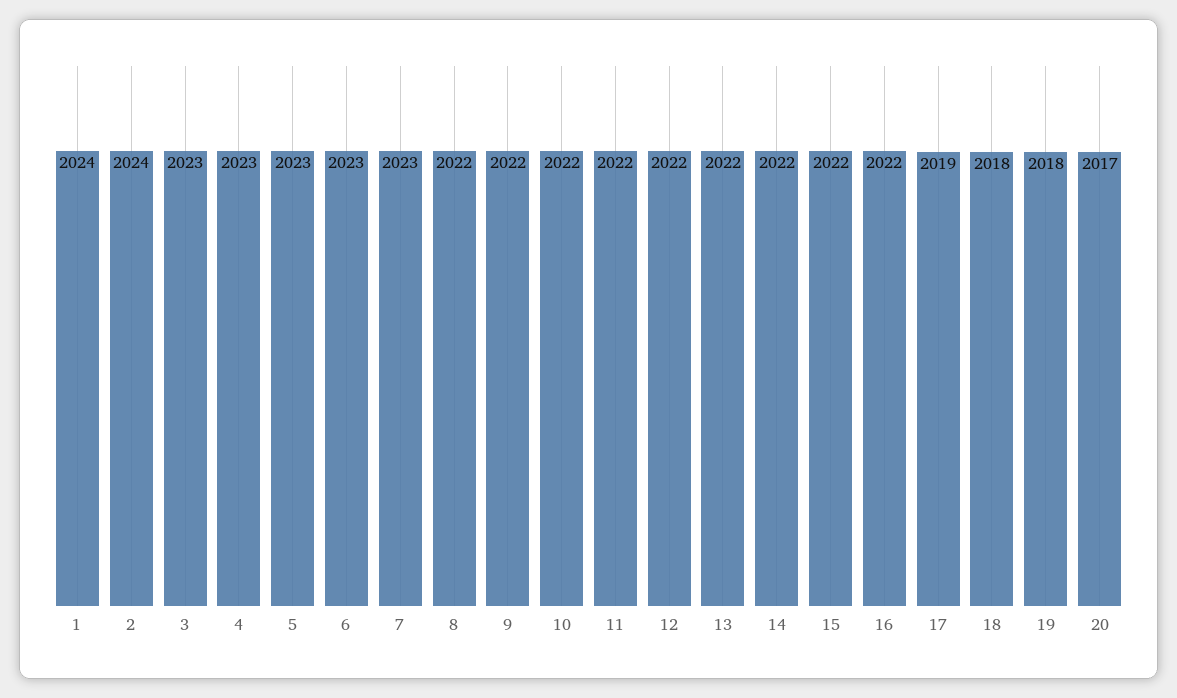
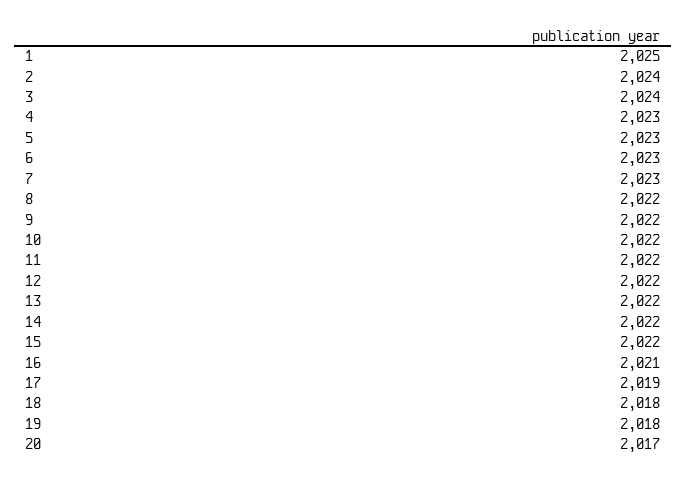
1: 2024 -> 2025
3: 2023 -> 2024
16: 2022 -> 2021

